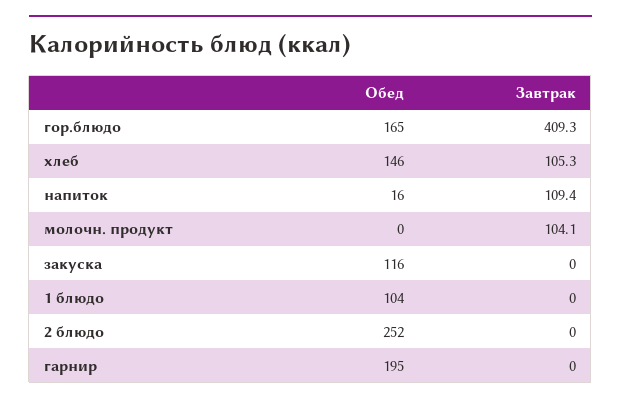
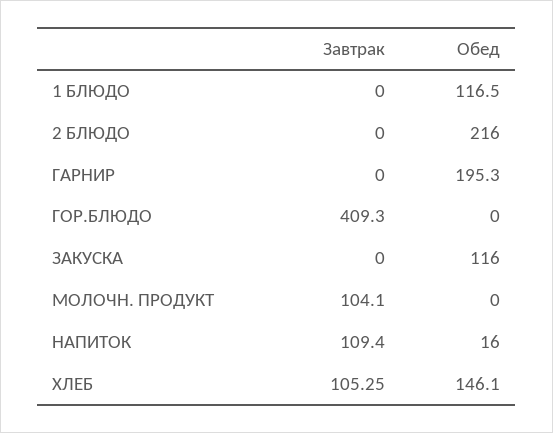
Обед, гор.блюдо: 165 -> 0
Обед, 1 блюдо: 104 -> 116.5
Обед, 2 блюдо: 252 -> 216

